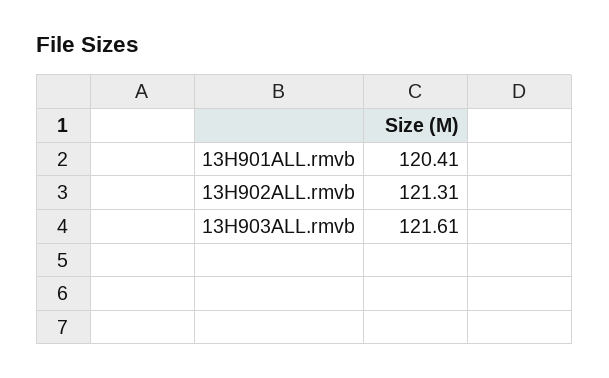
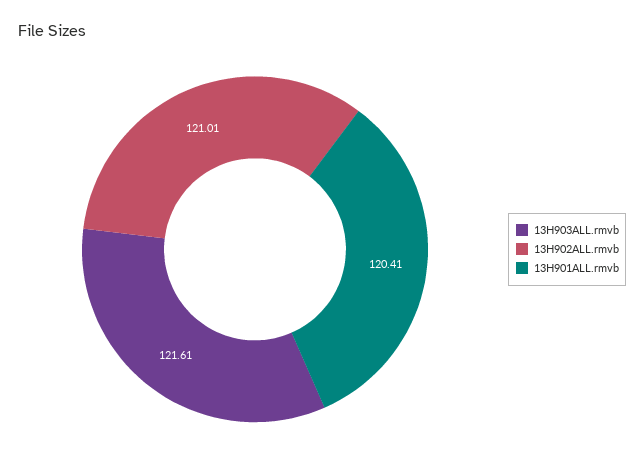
13H902ALL.rmvb: 121.31 -> 121.01

